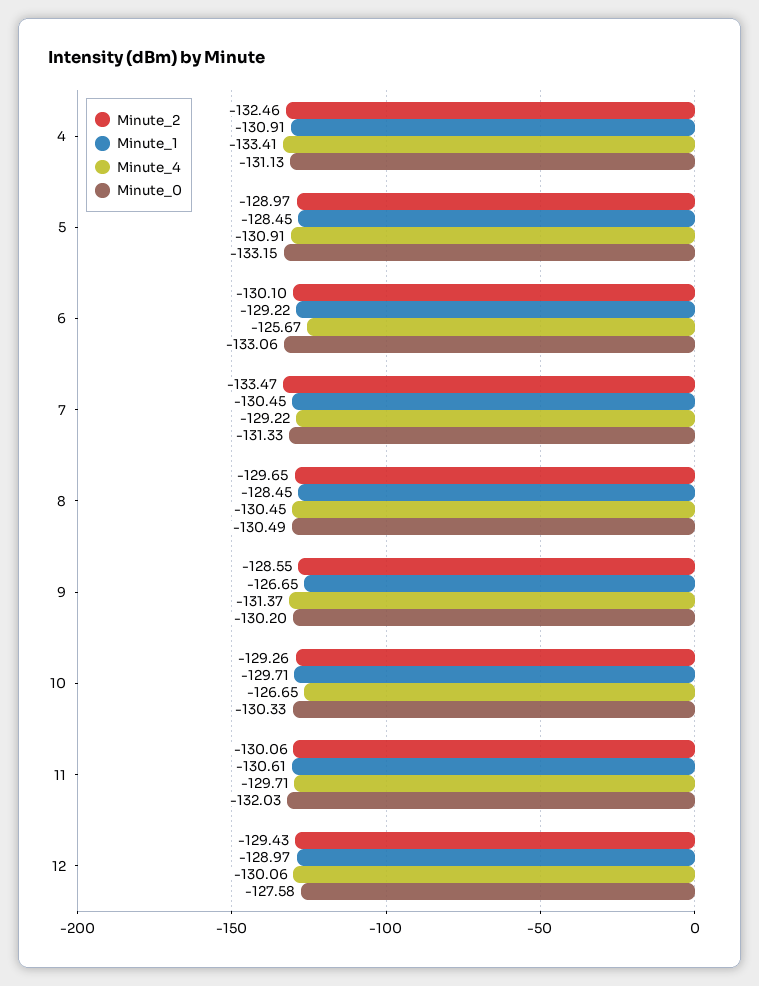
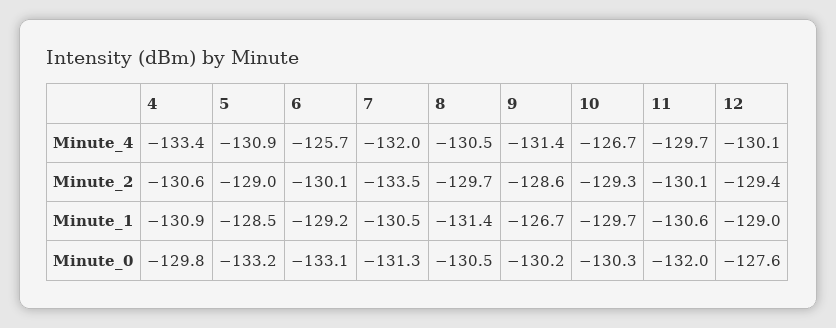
Minute_2, 4: -132.46 -> -130.6
Minute_0, 4: -131.13 -> -129.8
Minute_4, 7: -129.22 -> -132
Minute_1, 8: -128.45 -> -131.4

